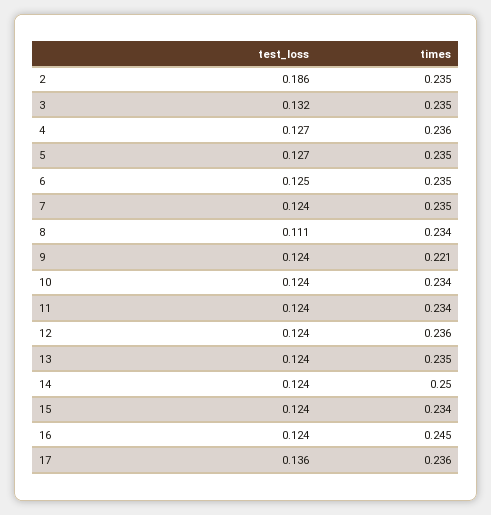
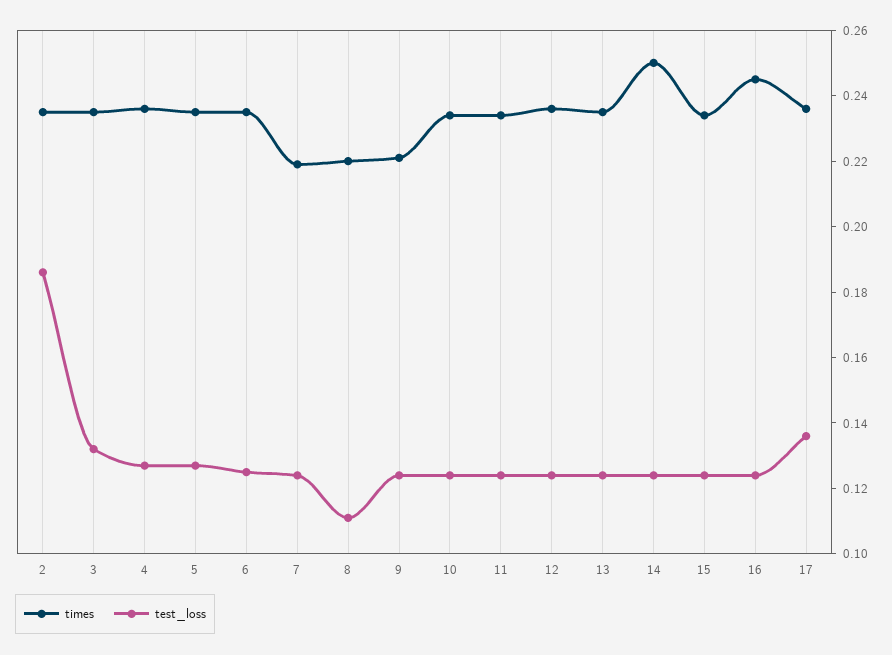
times, 7: 0.235 -> 0.22
times, 8: 0.234 -> 0.22

